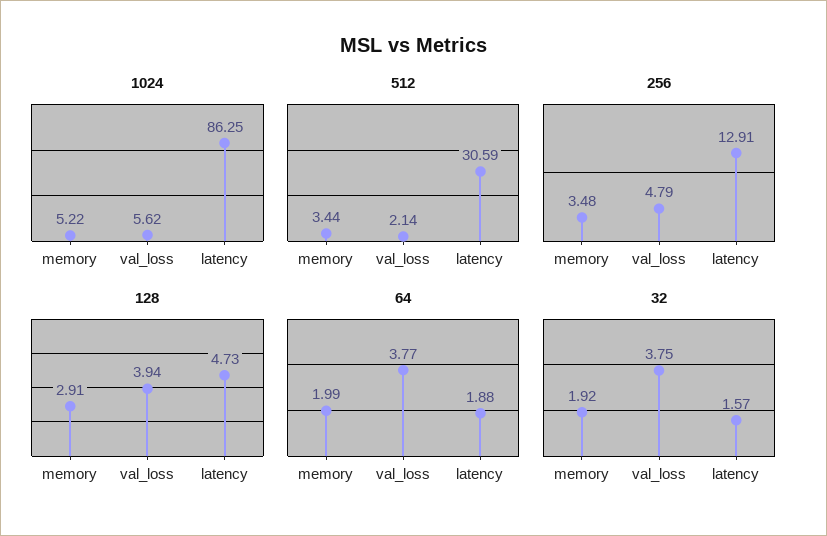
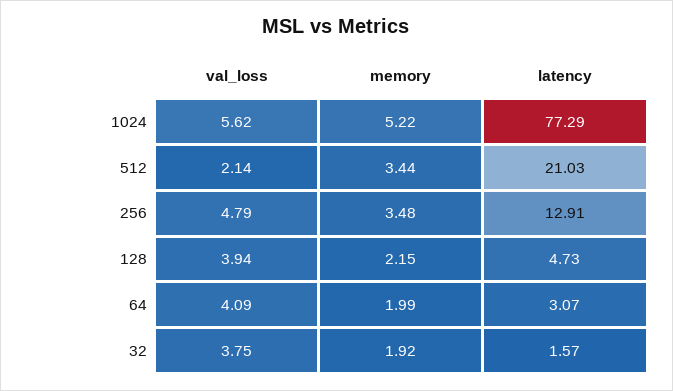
1024, latency: 86.25 -> 77.29
512, latency: 30.59 -> 21.03
128, memory: 2.91 -> 2.15
64, val_loss: 3.77 -> 4.09
64, latency: 1.88 -> 3.07

